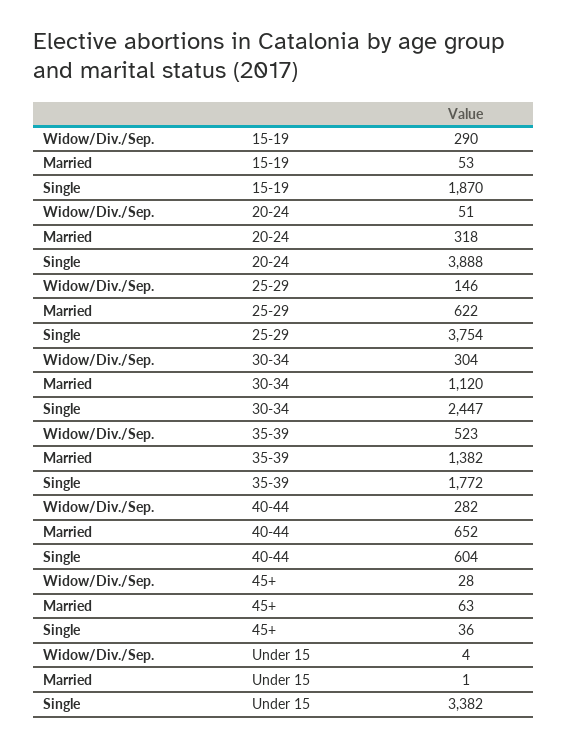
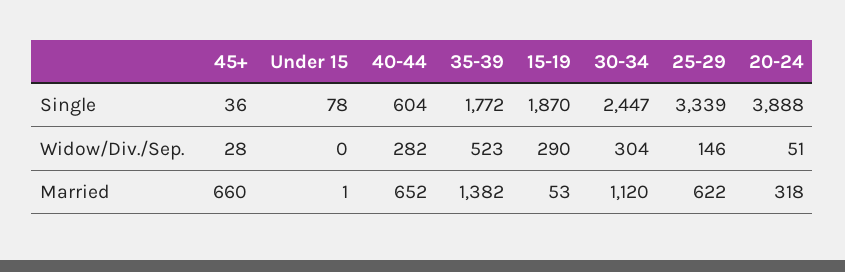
Single, 25-29: 3754 -> 3339
Married, 45+: 63 -> 660
Widow/Div./Sep., Under 15: 4 -> 0
Single, Under 15: 3382 -> 78

